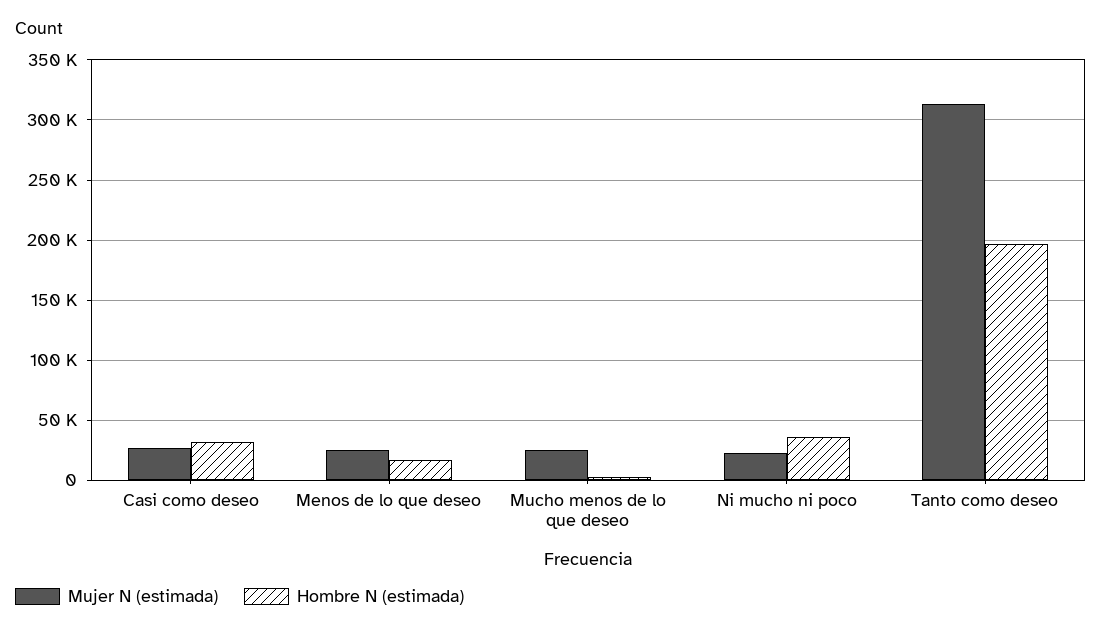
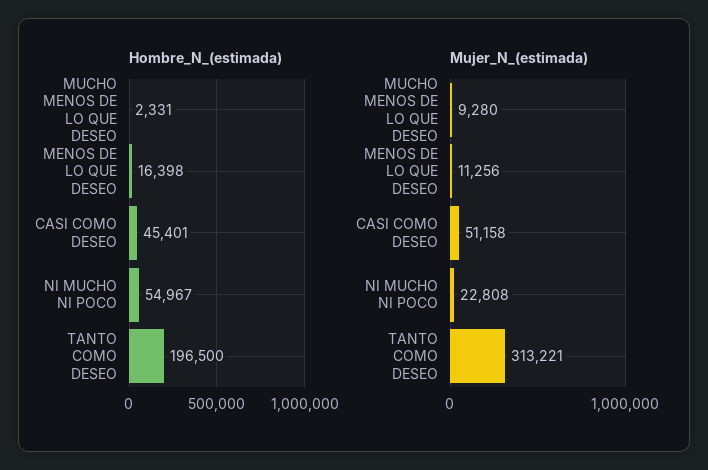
Mujer N (estimada), Casi como deseo: 25000 -> 51158
Hombre N (estimada), Casi como deseo: 30000 -> 45401
Mujer N (estimada), Menos de lo que deseo: 25000 -> 11256
Mujer N (estimada), Mucho menos de lo que deseo: 25000 -> 9280
Hombre N (estimada), Ni mucho ni poco: 35000 -> 54967

